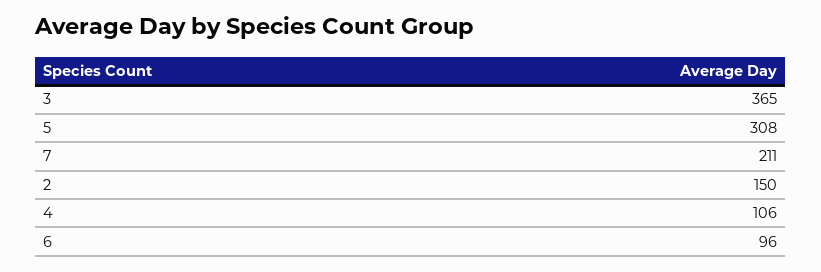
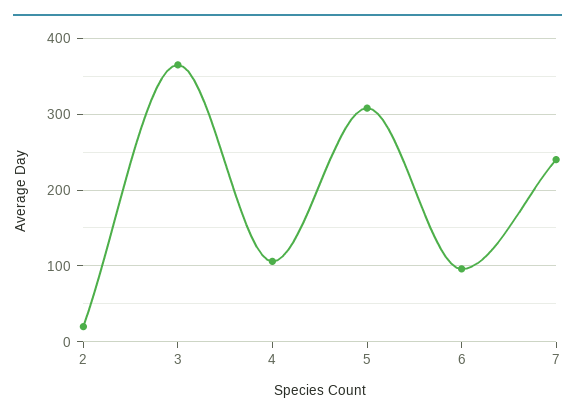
7: 211 -> 240
2: 150 -> 20

